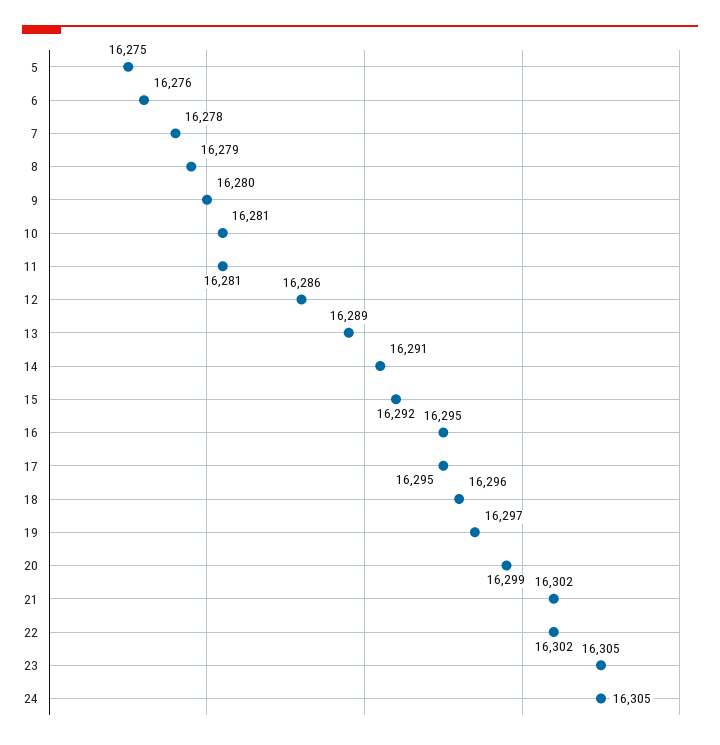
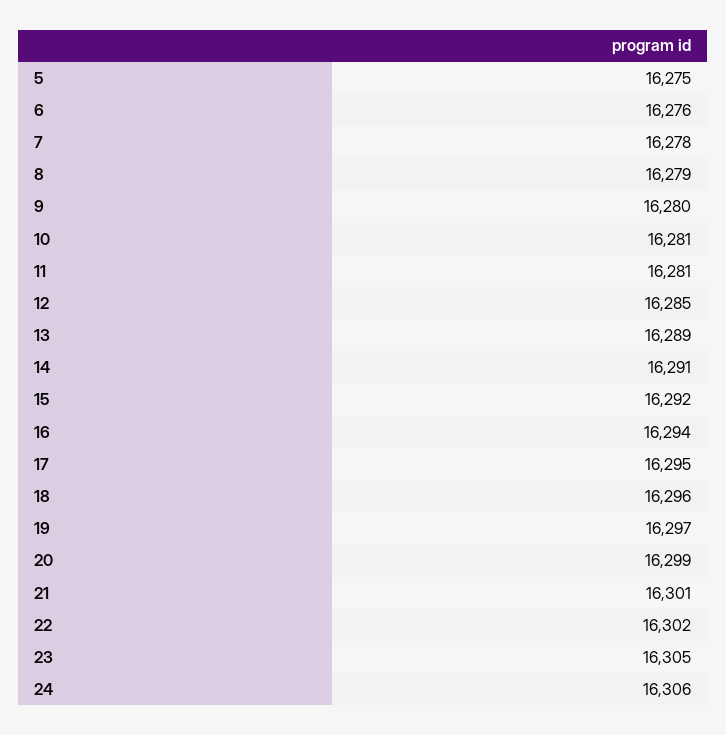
12: 16286 -> 16285
16: 16295 -> 16294
21: 16302 -> 16301
24: 16305 -> 16306

